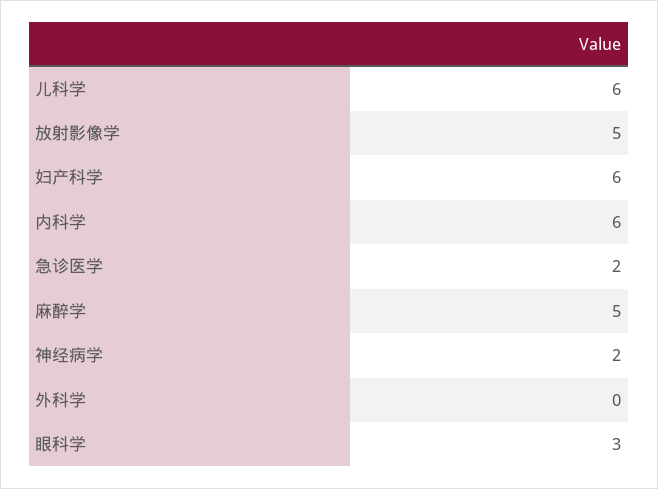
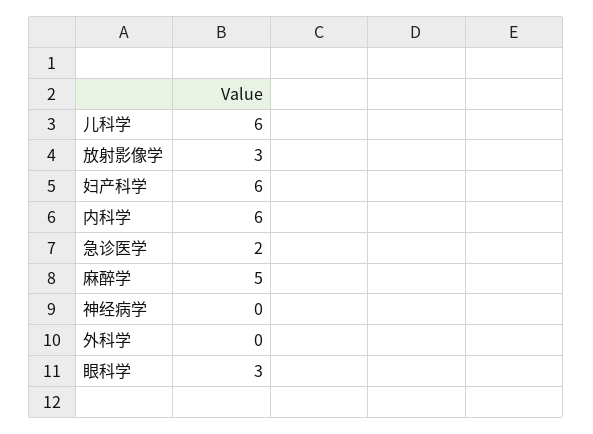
放射影像学: 5 -> 3
神经病学: 2 -> 0

